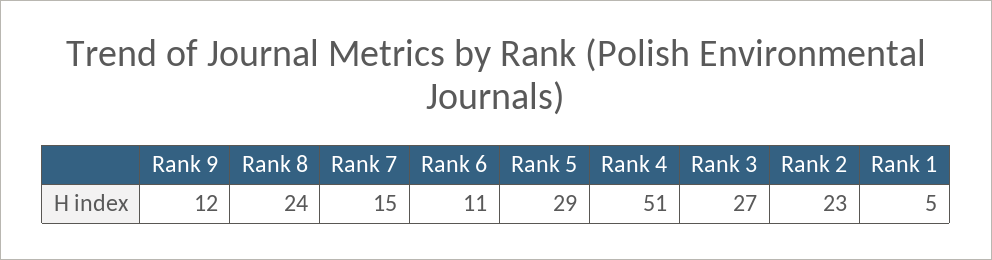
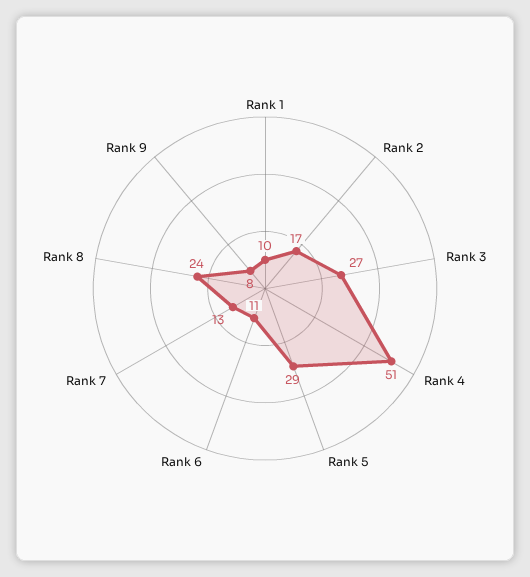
Rank 9: 12 -> 8
Rank 7: 15 -> 13
Rank 2: 23 -> 17
Rank 1: 5 -> 10

